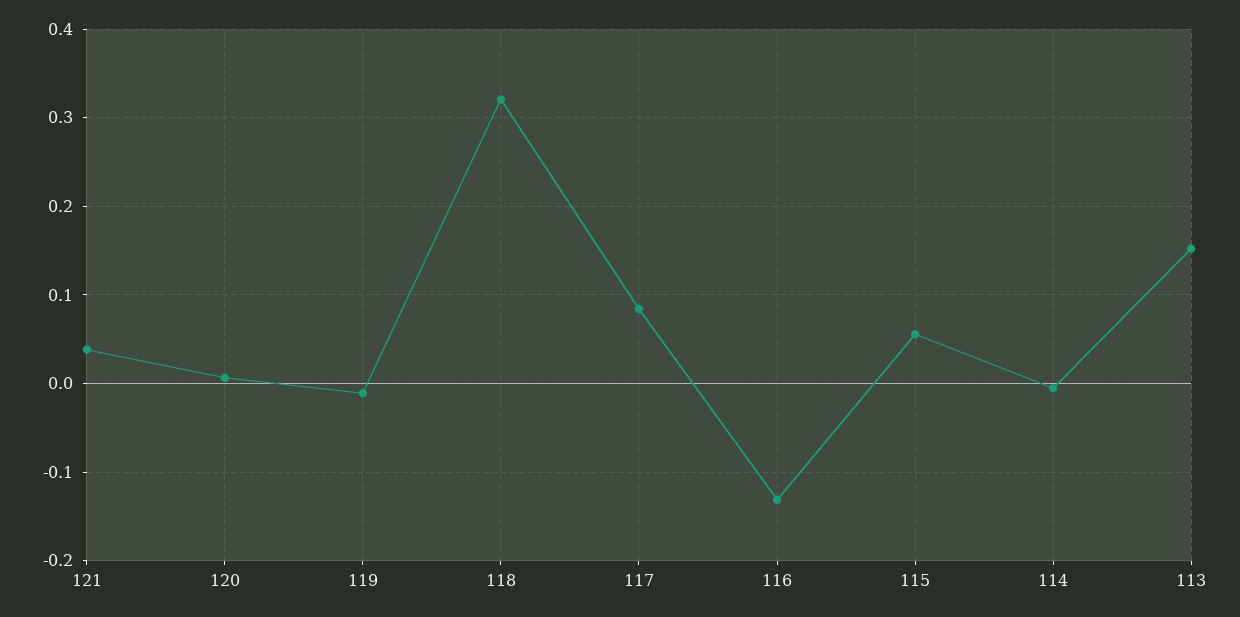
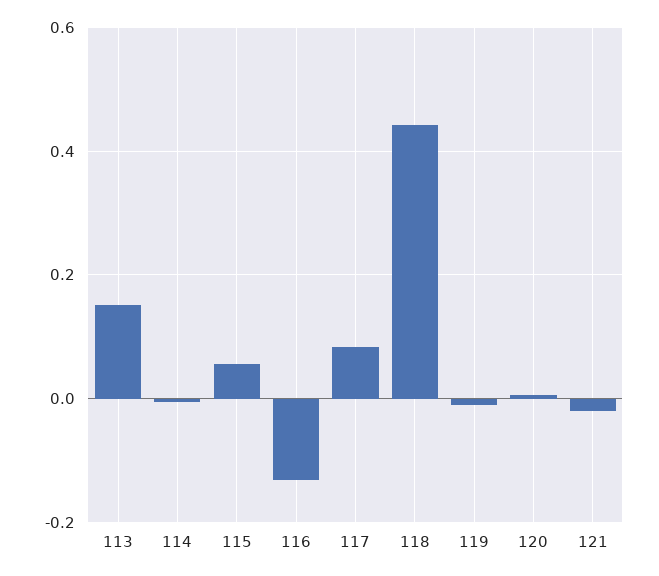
121: 0.04 -> -0.02
118: 0.32 -> 0.44

